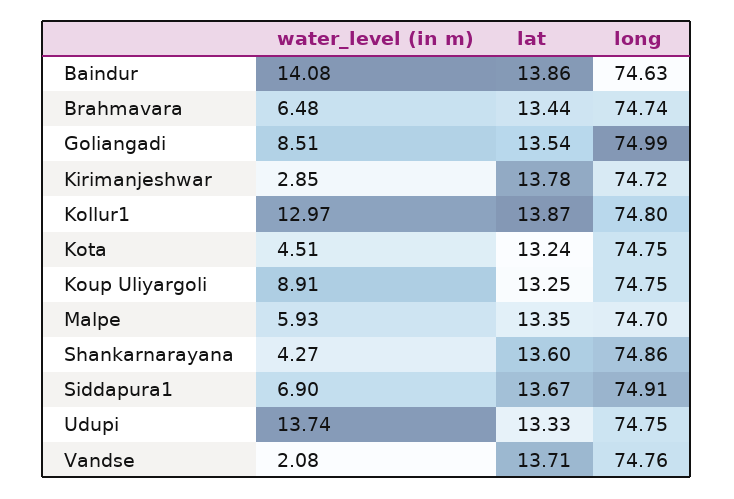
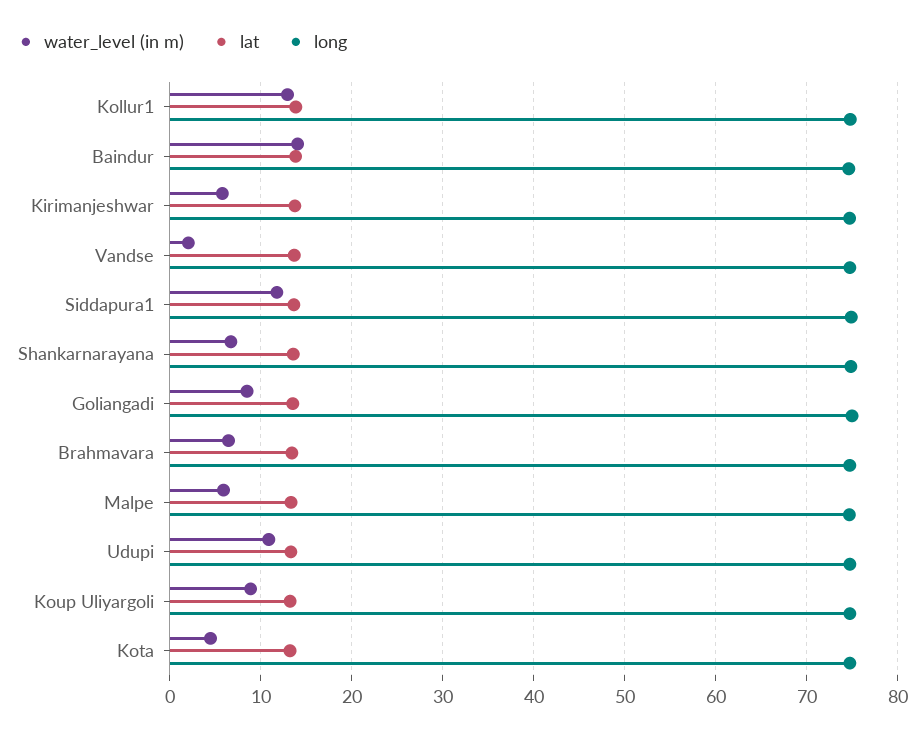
water_level (in m), Kirimanjeshwar: 2.85 -> 6
water_level (in m), Shankarnarayana: 4.27 -> 7
water_level (in m), Siddapura1: 6.9 -> 12
water_level (in m), Udupi: 13.74 -> 11

